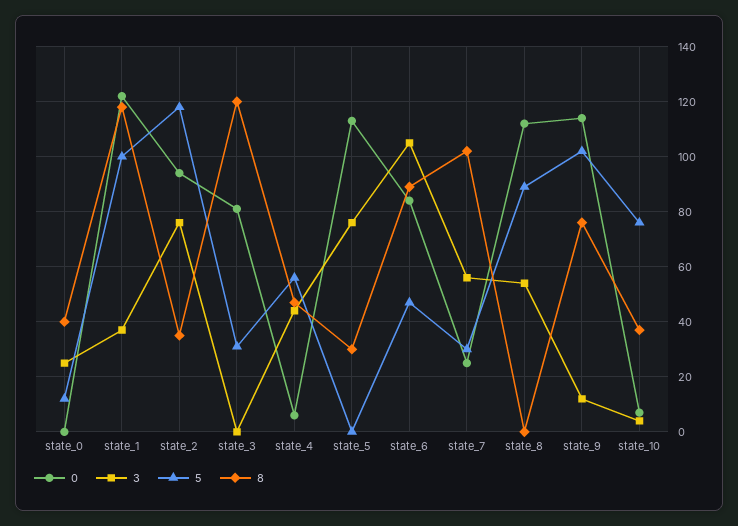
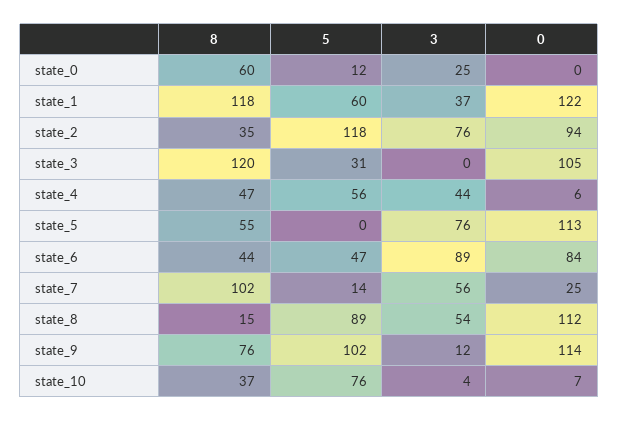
8, state_0: 40 -> 60
5, state_1: 100 -> 60
0, state_3: 80 -> 105
8, state_5: 30 -> 55
3, state_6: 105 -> 89
8, state_6: 90 -> 44
5, state_7: 30 -> 14
8, state_8: 0 -> 15

